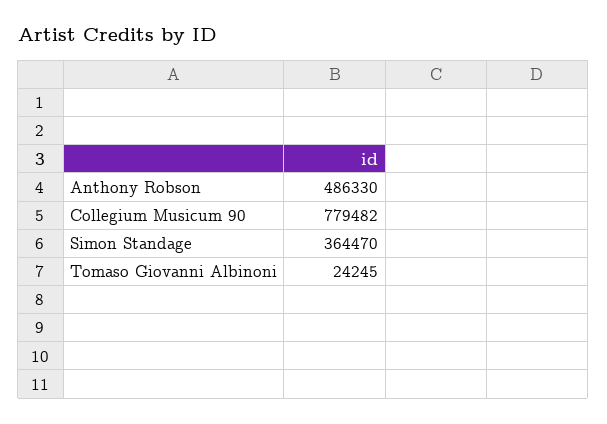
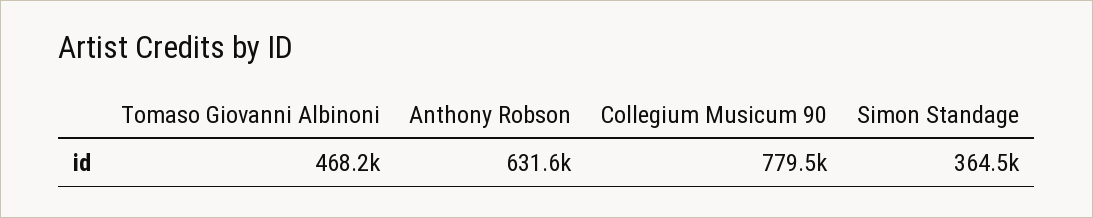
Anthony Robson: 486330 -> 631600
Tomaso Giovanni Albinoni: 24245 -> 468200

